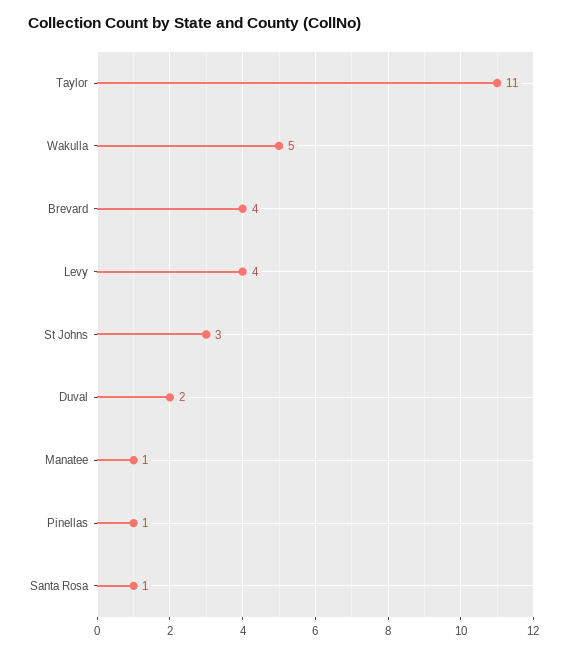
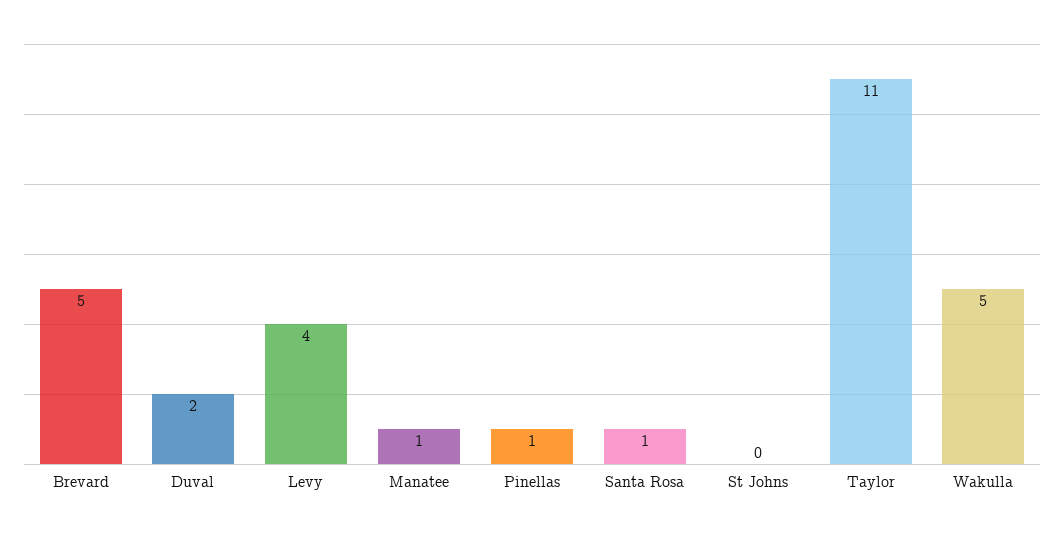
Brevard: 4 -> 5
St Johns: 3 -> 0

